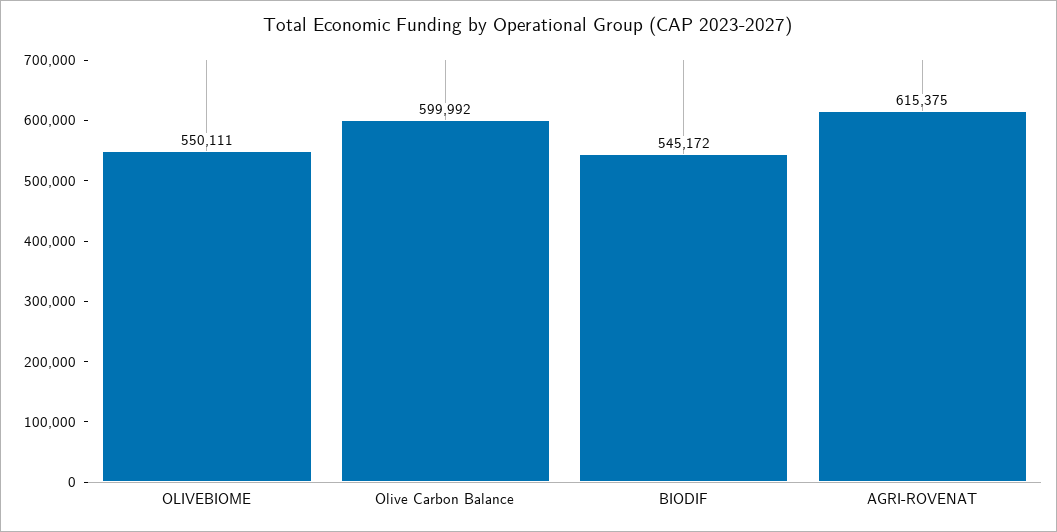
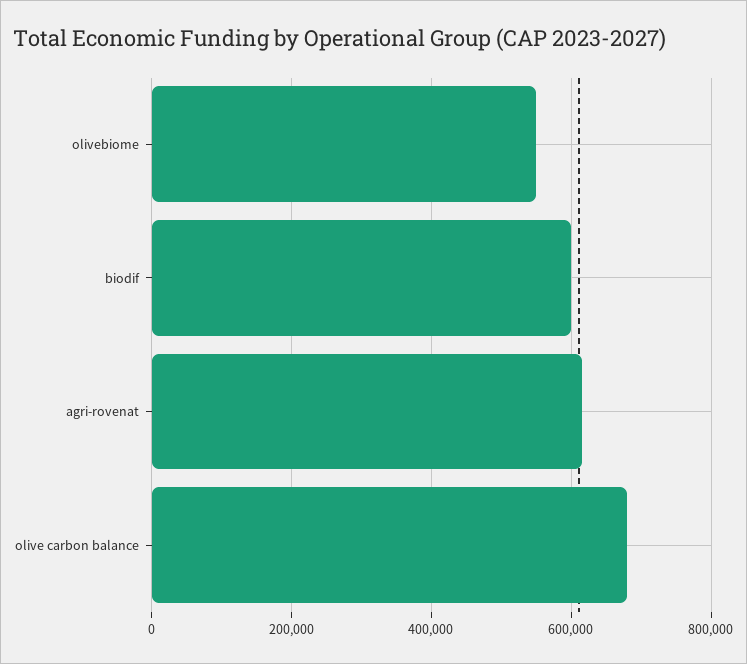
Olive Carbon Balance: 599992 -> 680000
BIODIF: 545172 -> 600000

